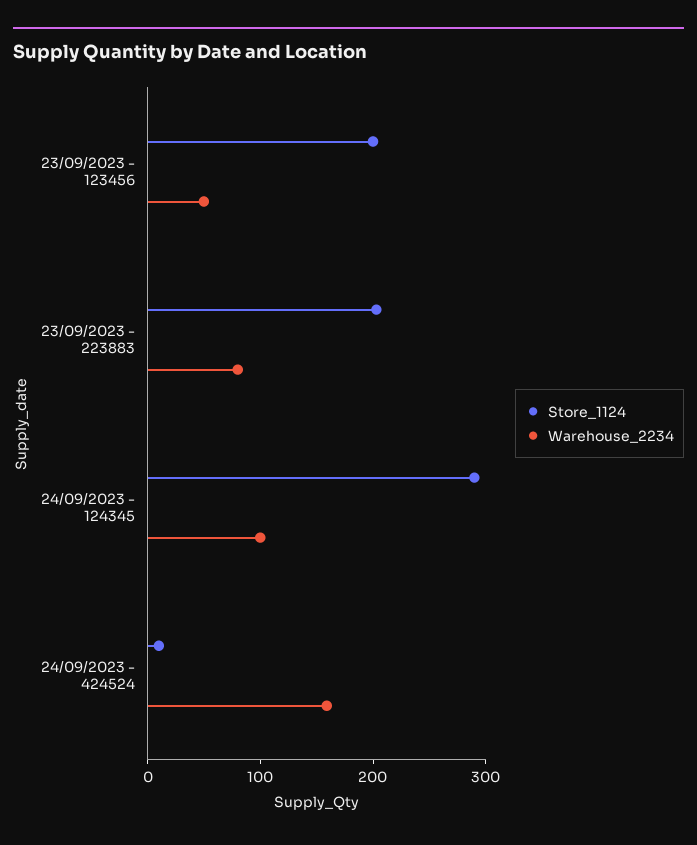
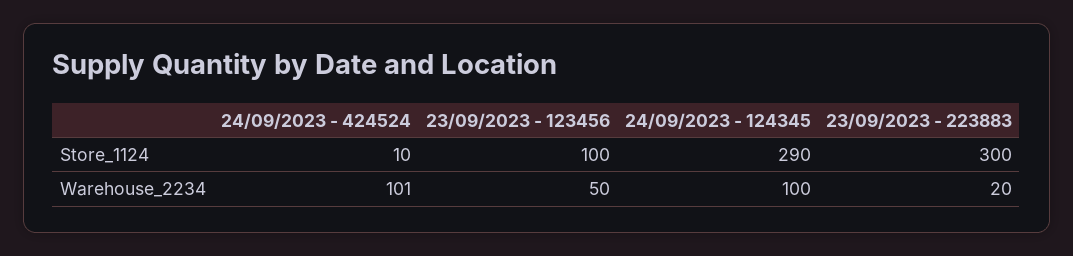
Store_1124, 23/09/2023 - 123456: 200 -> 100
Store_1124, 23/09/2023 - 223883: 200 -> 300
Warehouse_2234, 23/09/2023 - 223883: 80 -> 20
Warehouse_2234, 24/09/2023 - 424524: 160 -> 101

